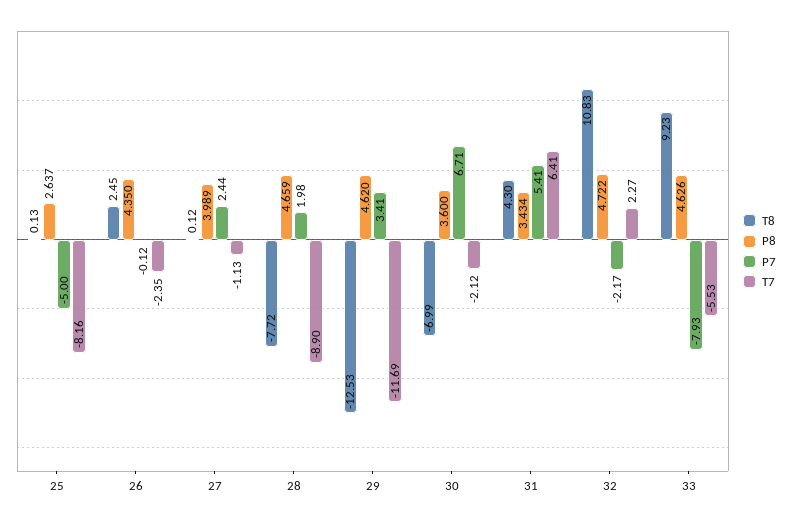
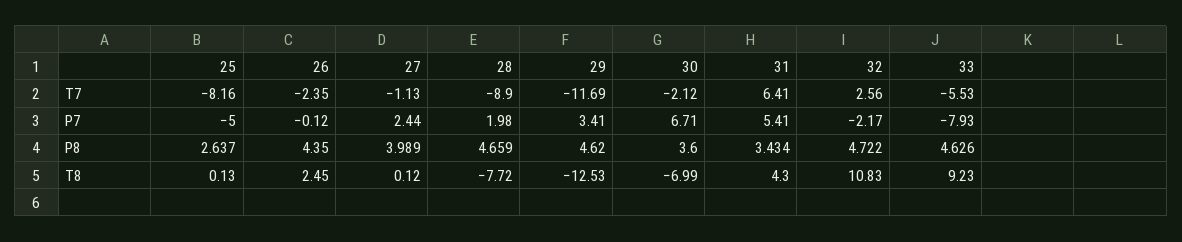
T7, 32: 2.27 -> 2.56

